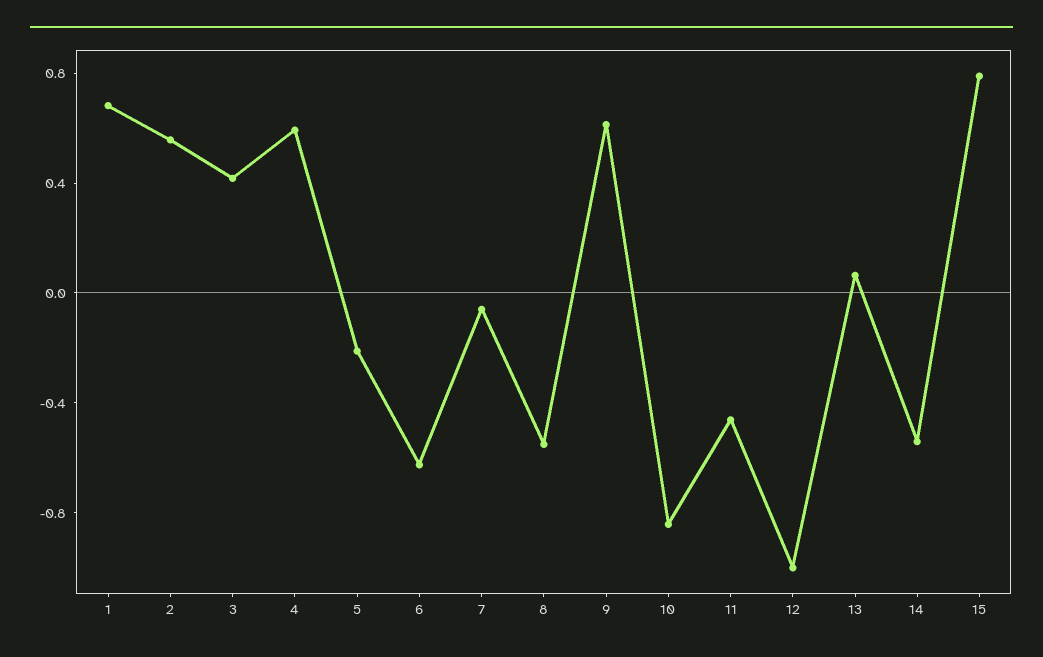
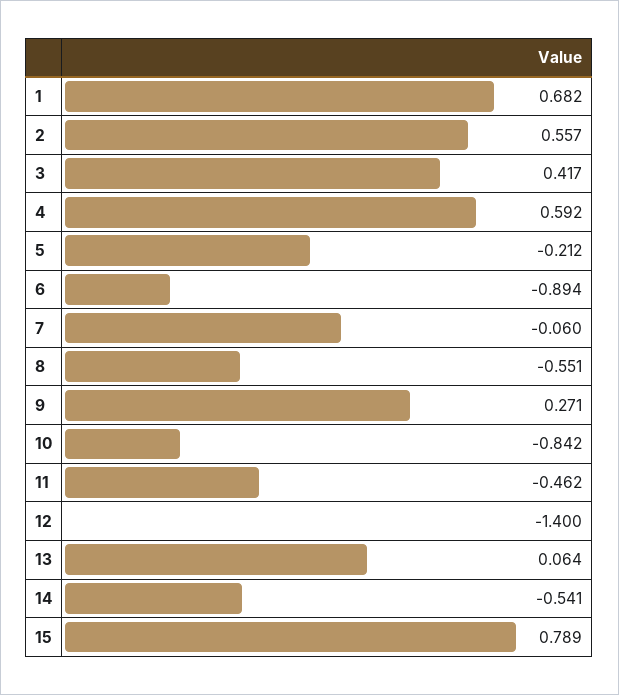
6: -0.6 -> -0.894
9: 0.6 -> 0.271
12: -1 -> -1.4

